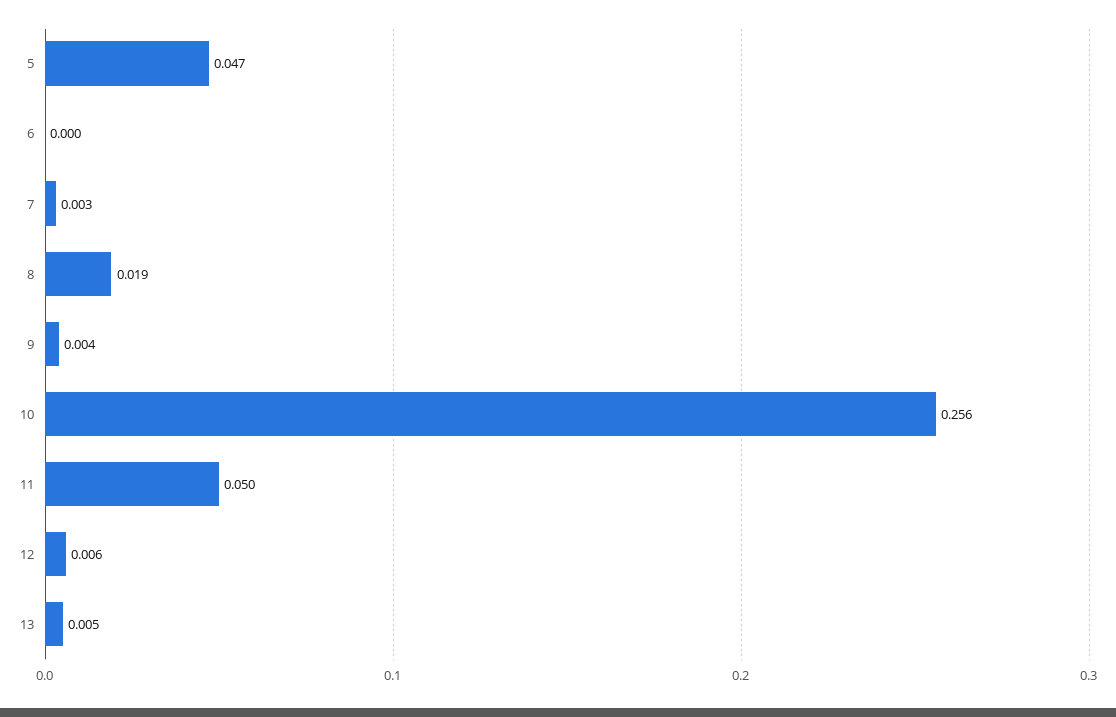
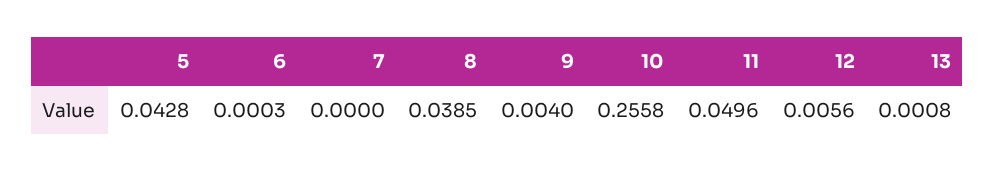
5: 0.047 -> 0.0428
7: 0.003 -> 0
8: 0.019 -> 0.0385
13: 0.005 -> 0.0008

